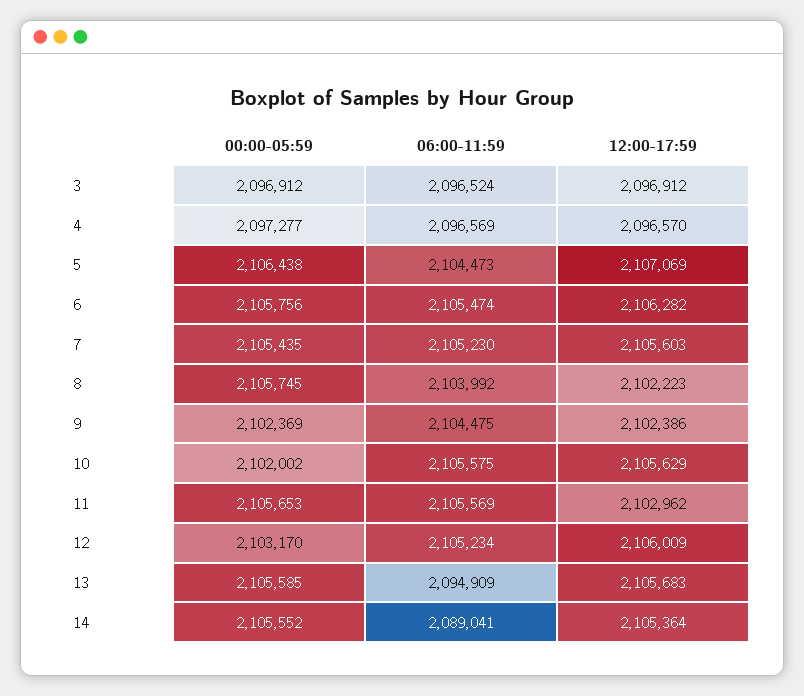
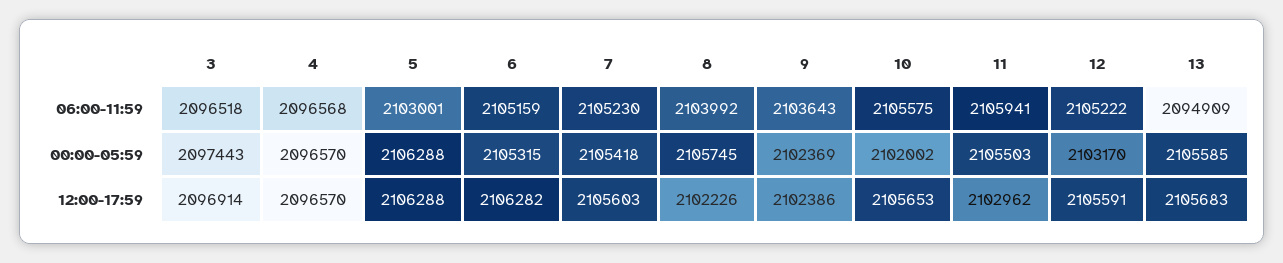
00:00-05:59, 3: 2096912 -> 2097443
06:00-11:59, 3: 2096524 -> 2096518
12:00-17:59, 3: 2096912 -> 2096914
00:00-05:59, 4: 2097277 -> 2096570
06:00-11:59, 4: 2096569 -> 2096568
00:00-05:59, 5: 2106438 -> 2106288
06:00-11:59, 5: 2104473 -> 2103001
12:00-17:59, 5: 2107069 -> 2106288
00:00-05:59, 6: 2105756 -> 2105315
06:00-11:59, 6: 2105474 -> 2105159
00:00-05:59, 7: 2105435 -> 2105418
12:00-17:59, 8: 2102223 -> 2102226
06:00-11:59, 9: 2104475 -> 2103643
12:00-17:59, 10: 2105629 -> 2105653
00:00-05:59, 11: 2105653 -> 2105503
06:00-11:59, 11: 2105569 -> 2105941
06:00-11:59, 12: 2105234 -> 2105222
12:00-17:59, 12: 2106009 -> 2105591
00:00-05:59, 14: 2105552 -> none
06:00-11:59, 14: 2089041 -> none
12:00-17:59, 14: 2105364 -> none

